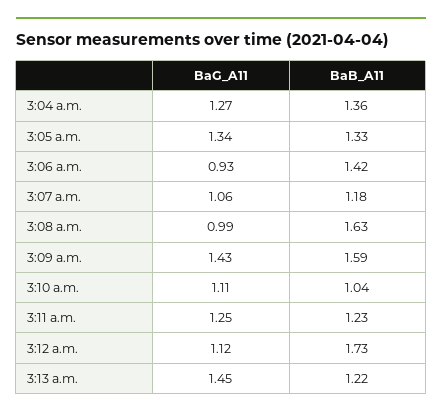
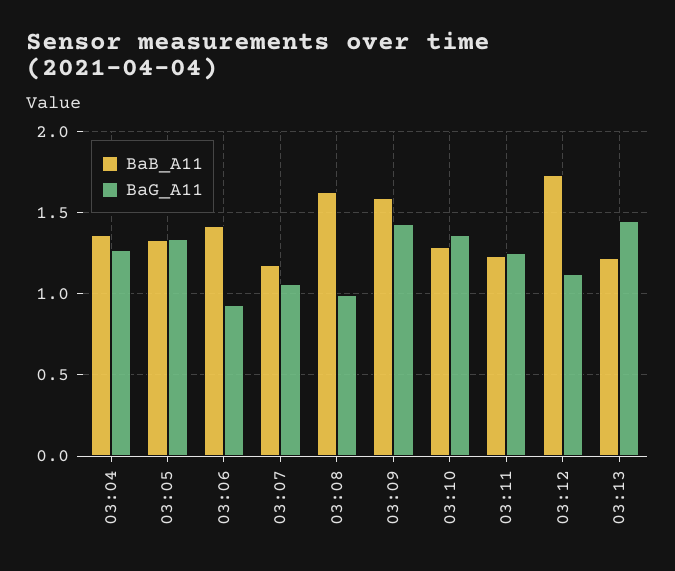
BaG_A11, 3:10 a.m.: 1.11 -> 1.35
BaB_A11, 3:10 a.m.: 1.04 -> 1.3

